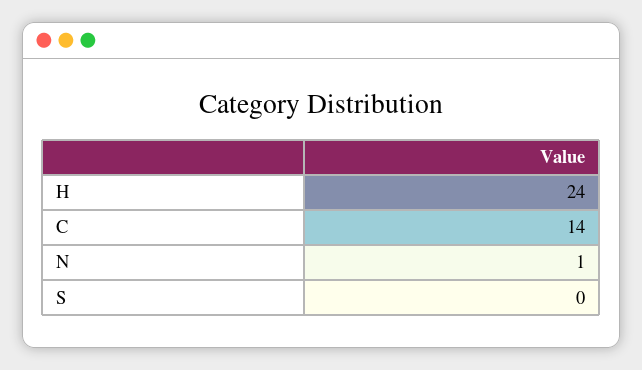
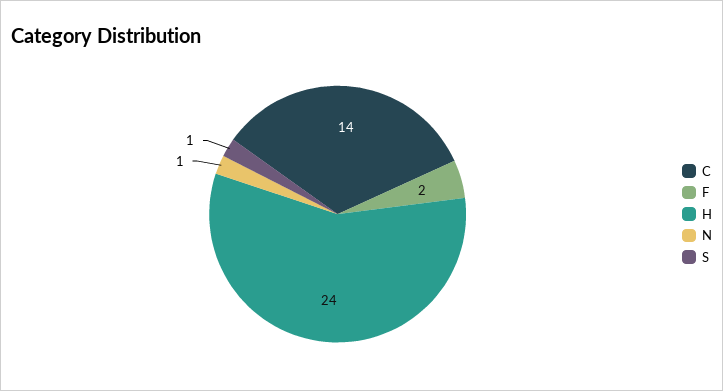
S: 0 -> 1
F: none -> 2

